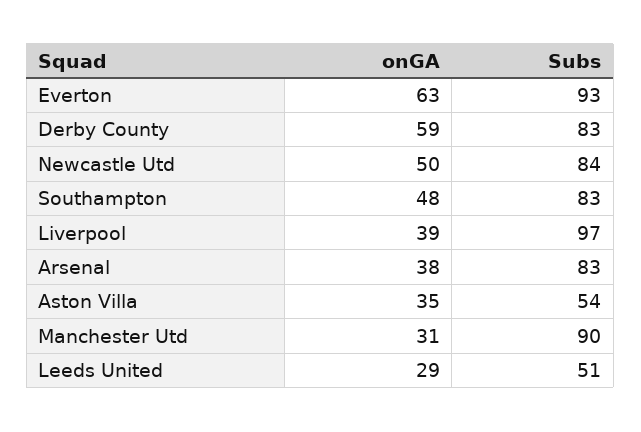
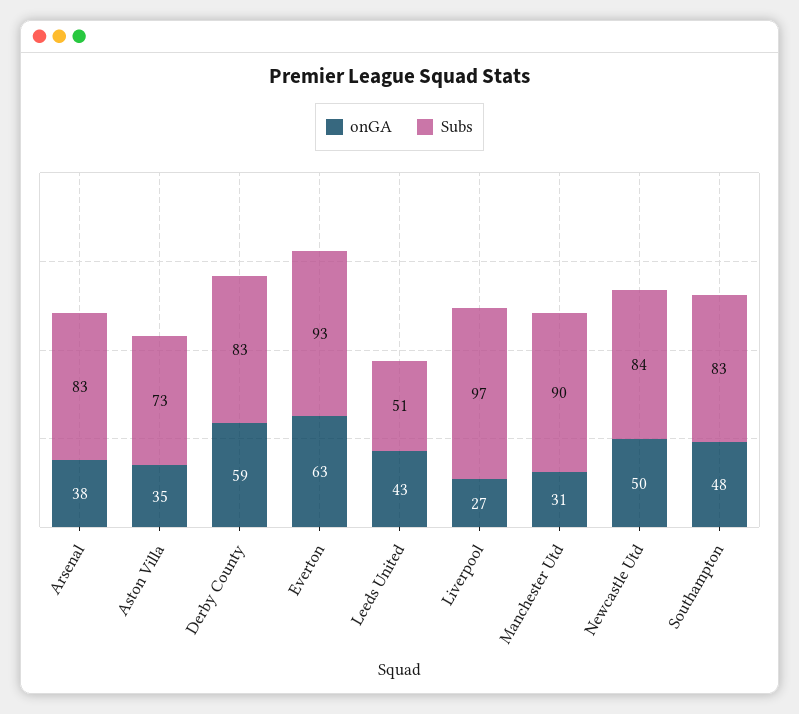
onGA, Liverpool: 39 -> 27
Subs, Aston Villa: 54 -> 73
onGA, Leeds United: 29 -> 43

